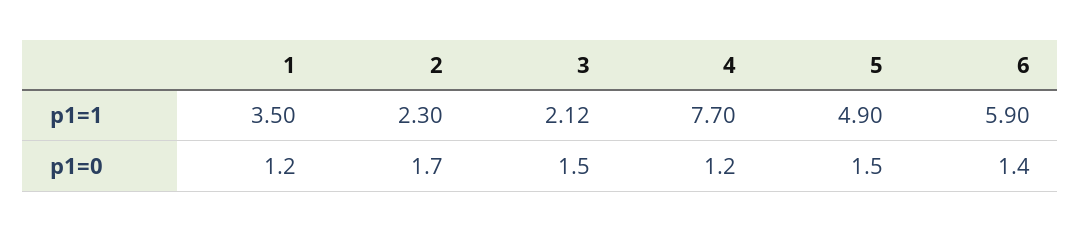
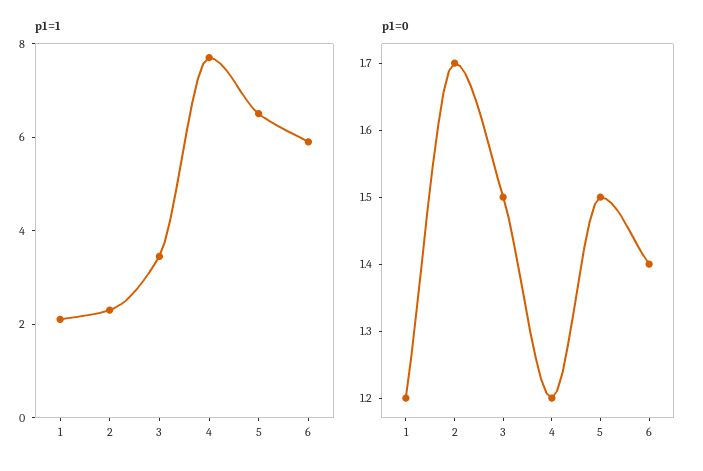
p1=1, 1: 3.5 -> 2
p1=1, 3: 2.12 -> 3.5
p1=1, 5: 4.9 -> 6.5

